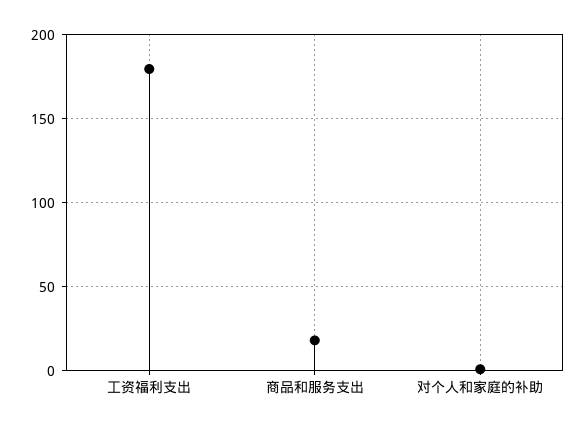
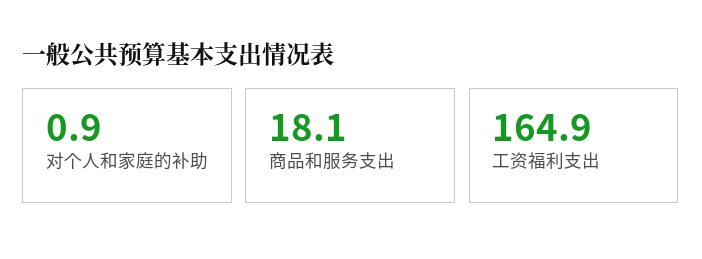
工资福利支出: 180 -> 164.9

